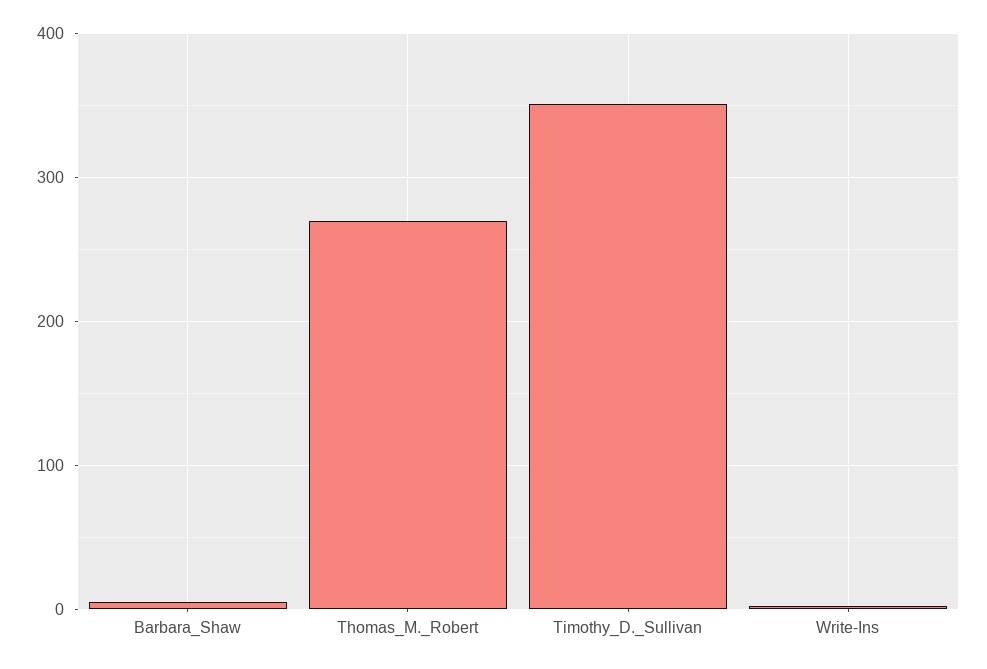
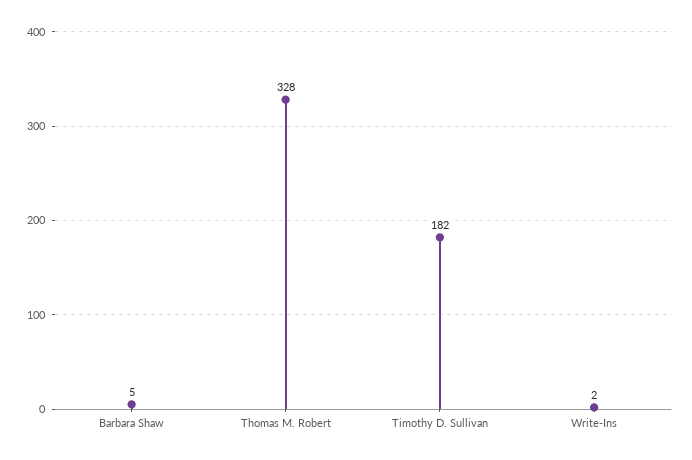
Thomas_M._Robert: 270 -> 328
Timothy_D._Sullivan: 350 -> 182

